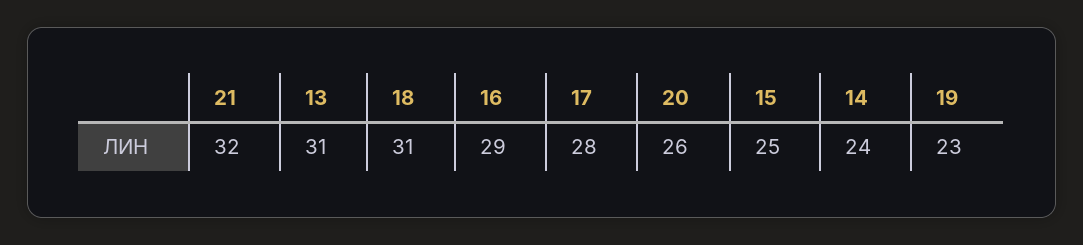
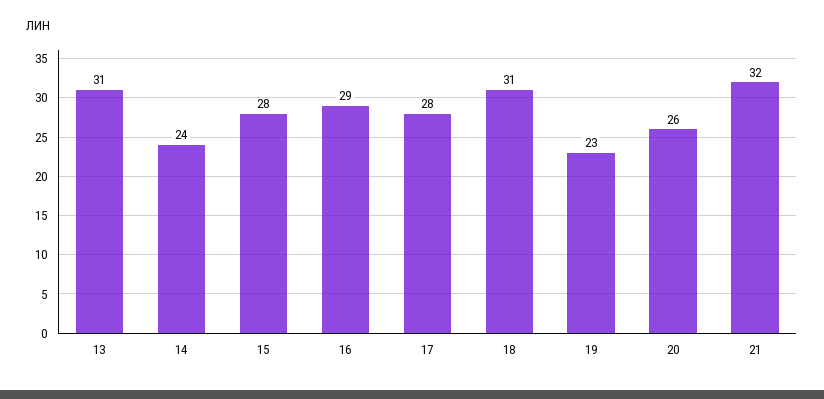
15: 25 -> 28

